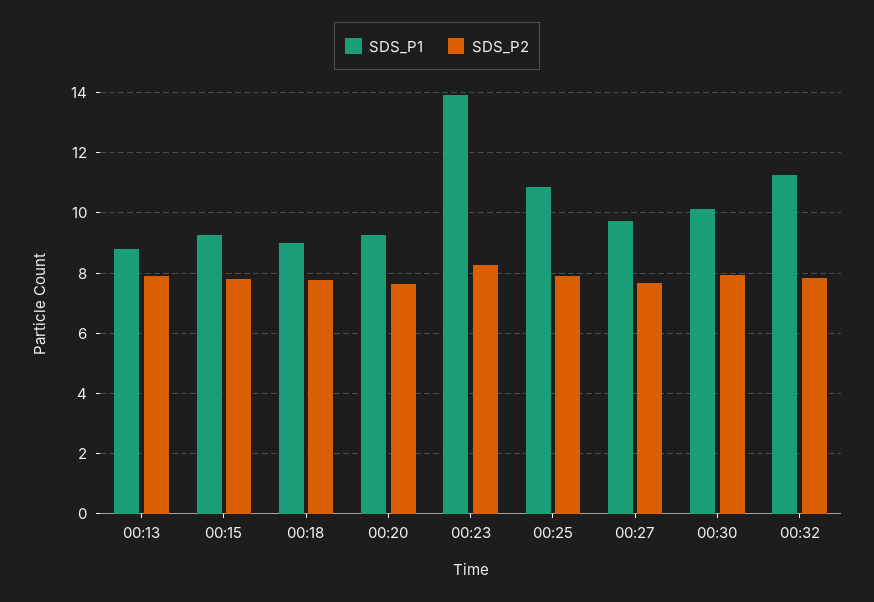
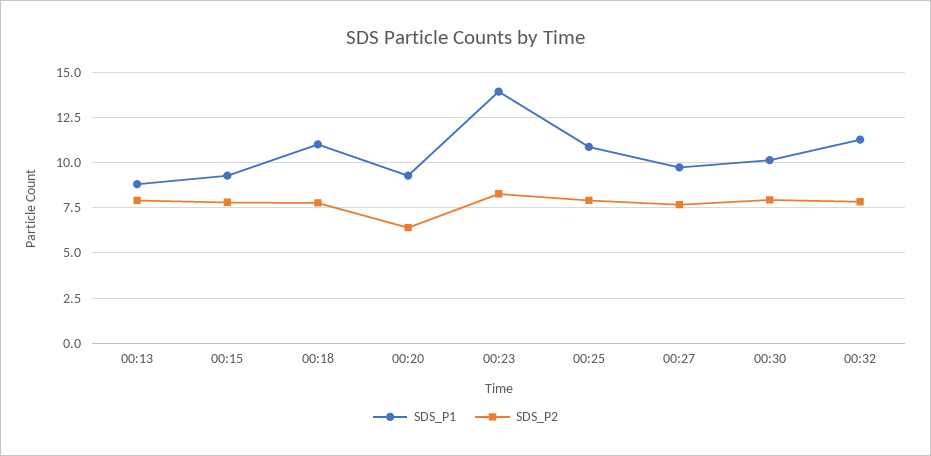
SDS_P1, 00:18: 9 -> 11
SDS_P2, 00:20: 7.6 -> 6.5

